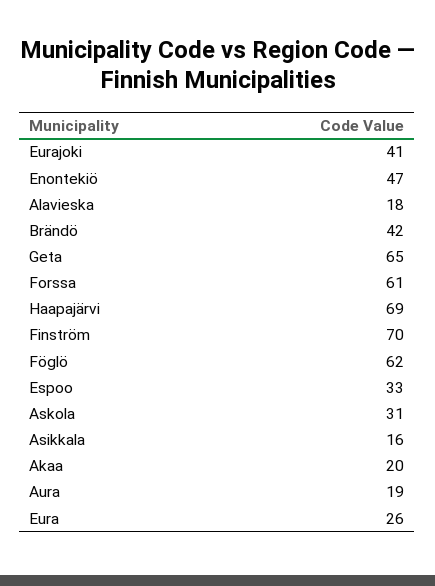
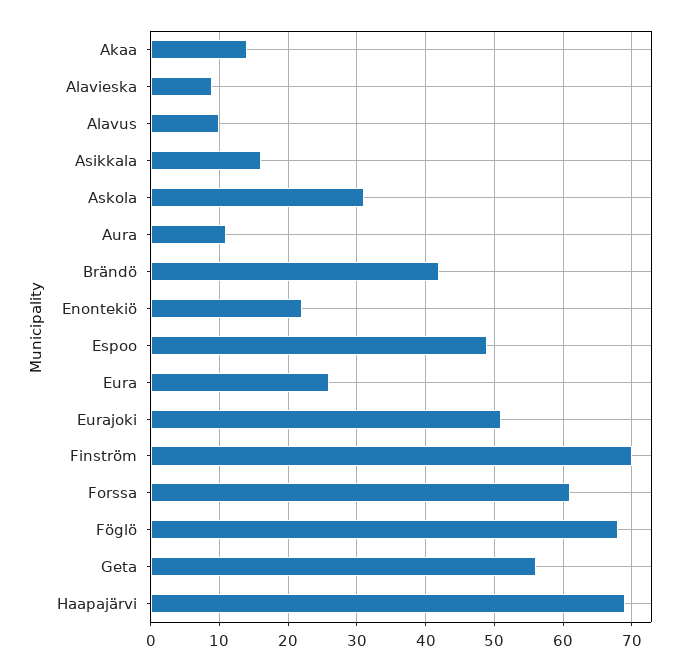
Eurajoki: 41 -> 51
Enontekiö: 47 -> 22
Alavieska: 18 -> 9
Geta: 65 -> 56
Föglö: 62 -> 68
Espoo: 33 -> 49
Akaa: 20 -> 14
Aura: 19 -> 11
Alavus: none -> 10

